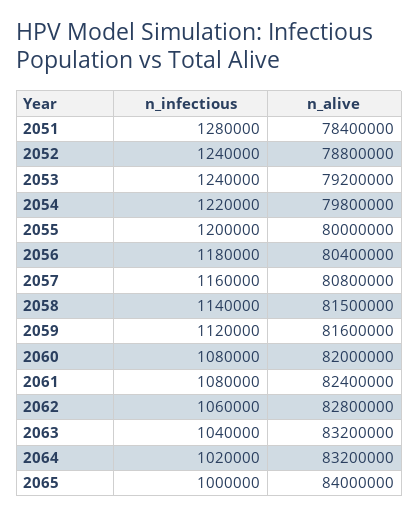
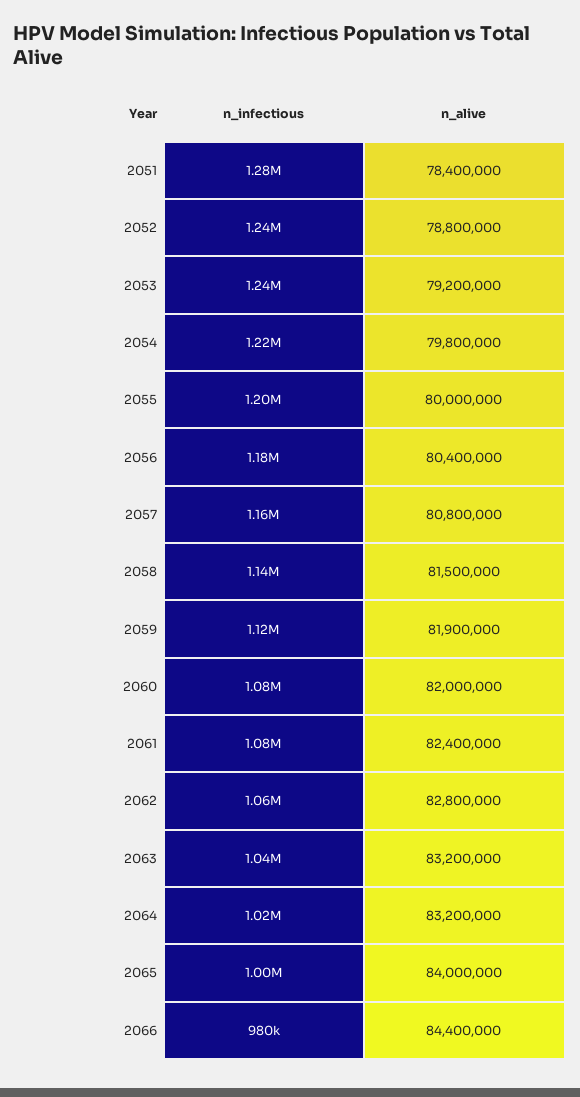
n_alive, 2059: 81600000 -> 81900000
n_infectious, 2066: none -> 980000
n_alive, 2066: none -> 84400000

